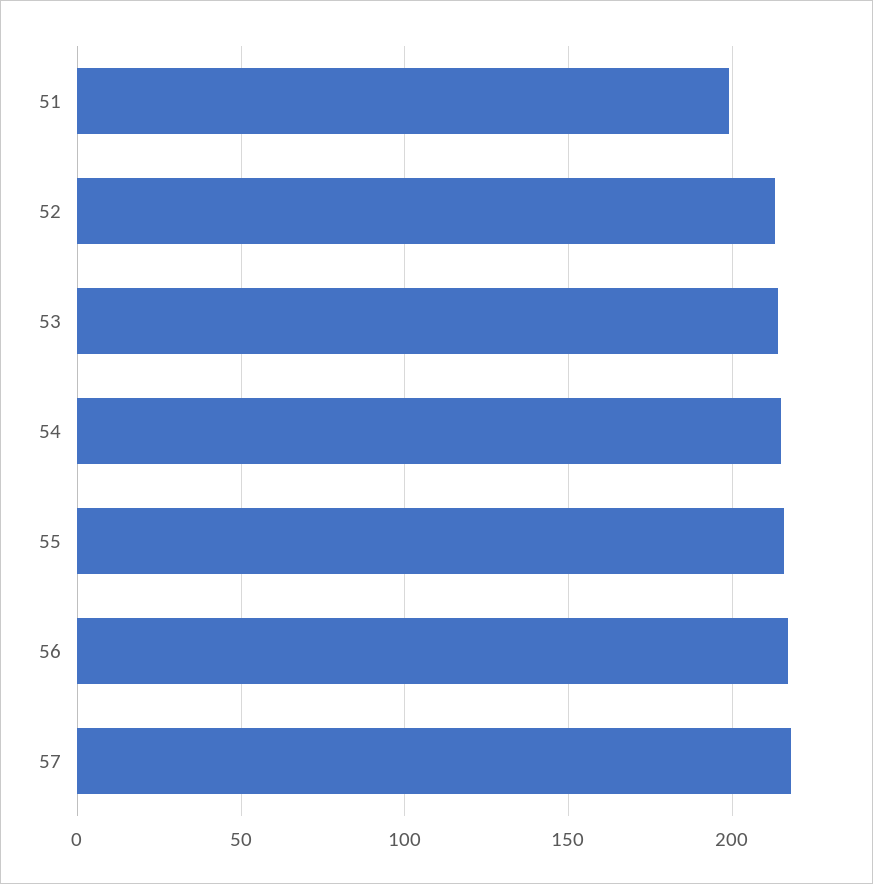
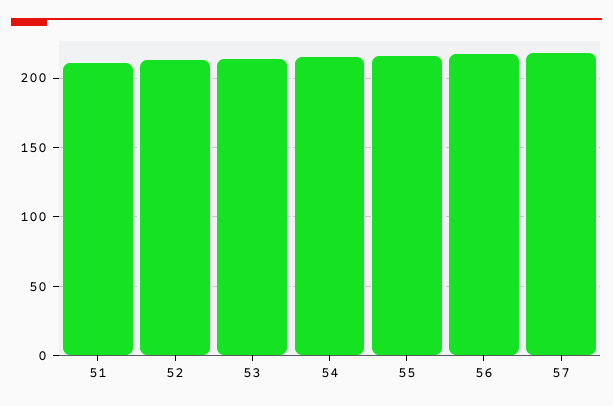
51: 200 -> 210

